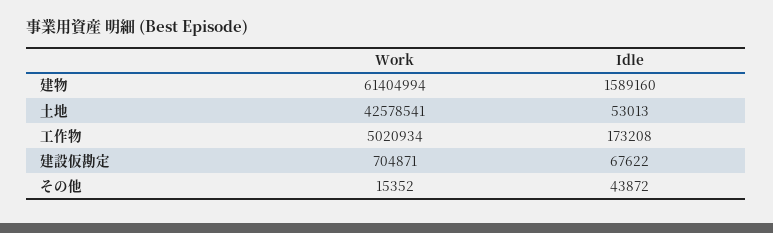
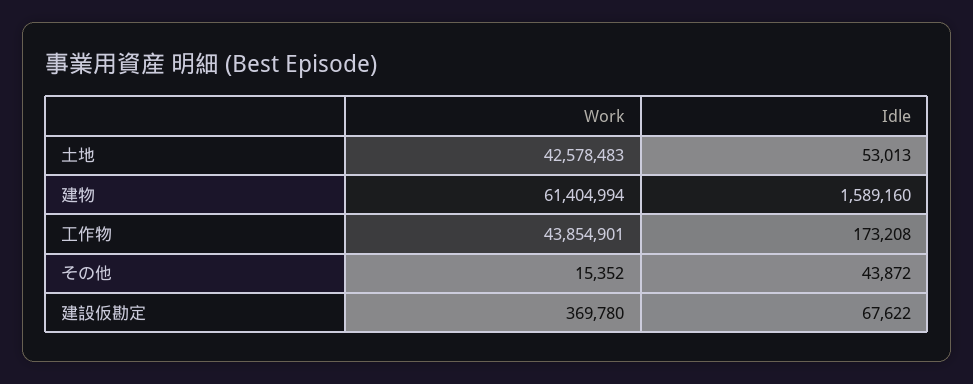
Work, 土地: 42578541 -> 42578483
Work, 工作物: 5020934 -> 43854901
Work, 建設仮勘定: 704871 -> 369780

